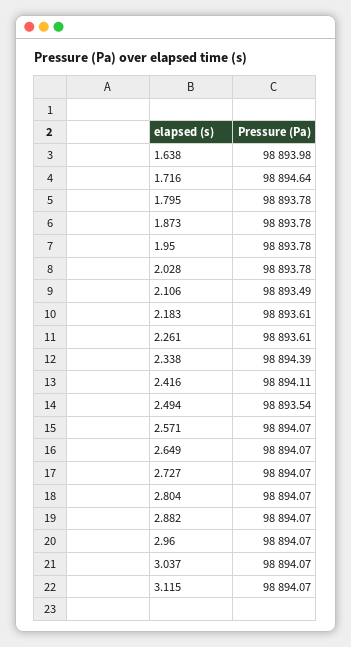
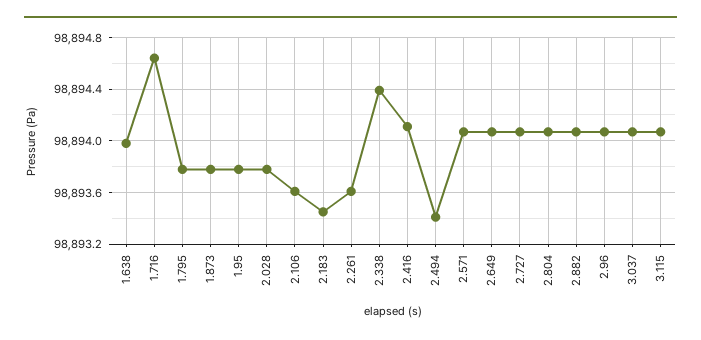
2.106: 98893.49 -> 98893.6
2.183: 98893.61 -> 98893.45
2.494: 98893.54 -> 98893.4

